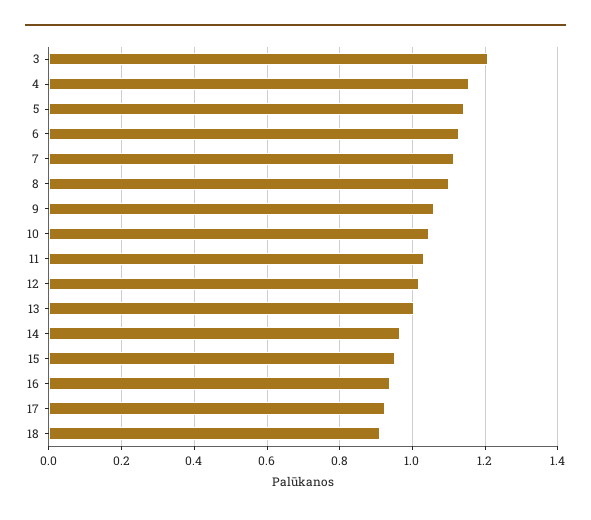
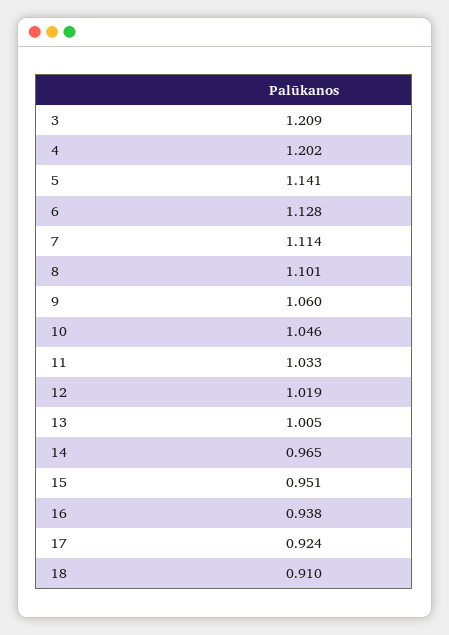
4: 1.16 -> 1.202

